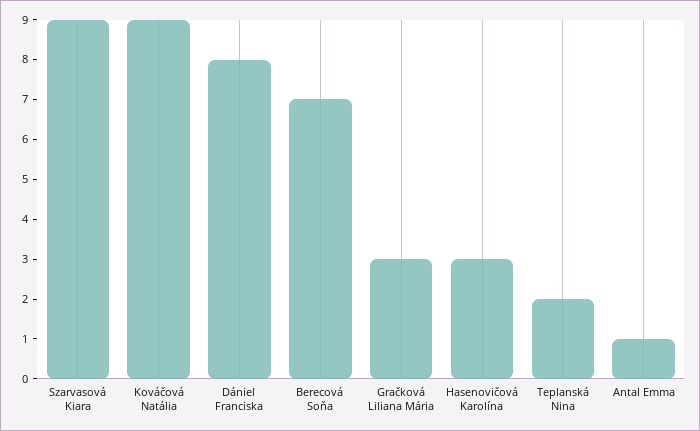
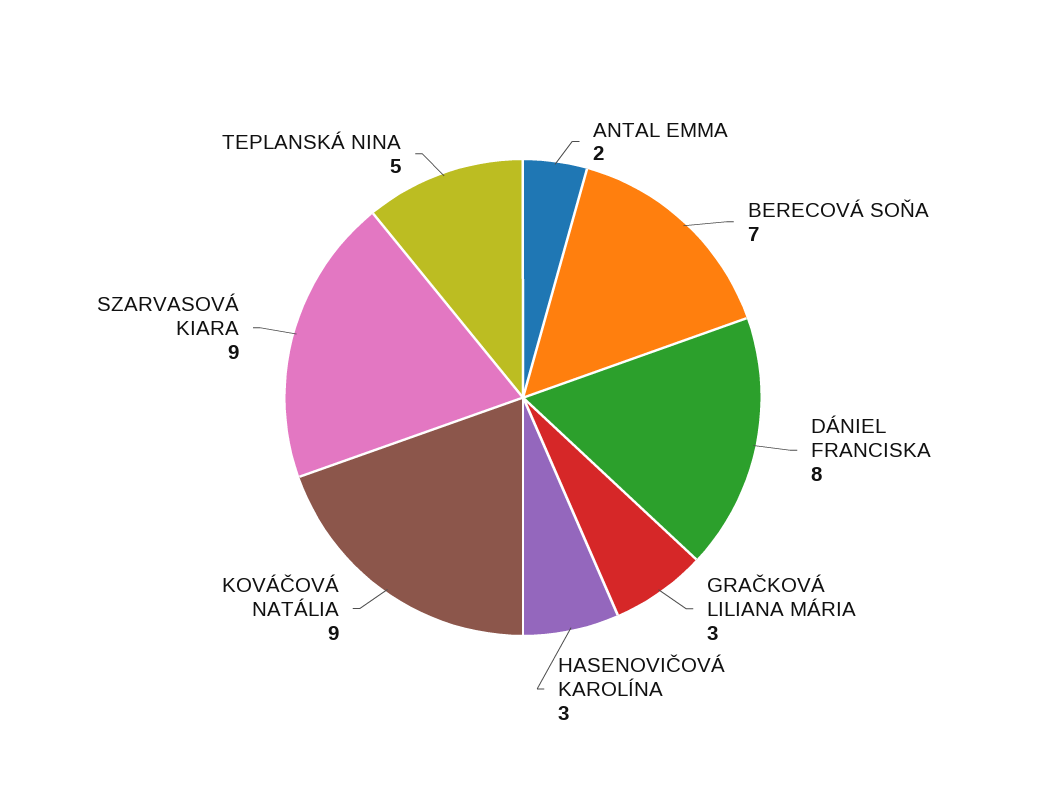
Teplanská Nina: 2 -> 5
Antal Emma: 1 -> 2

